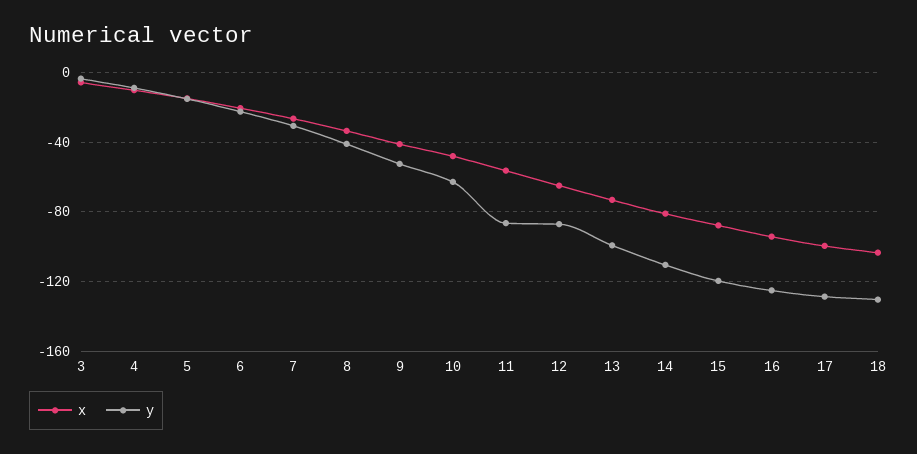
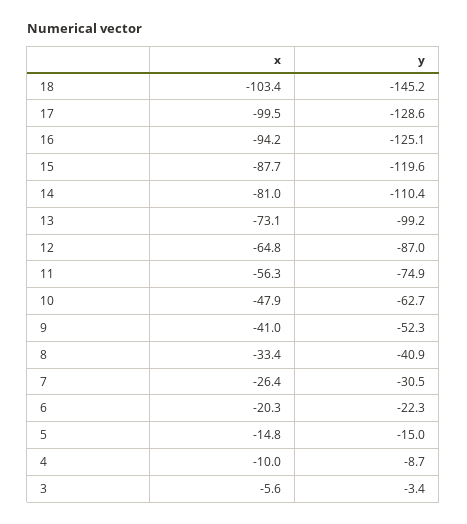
y, 11: -85 -> -74.9
y, 18: -130 -> -145.2

